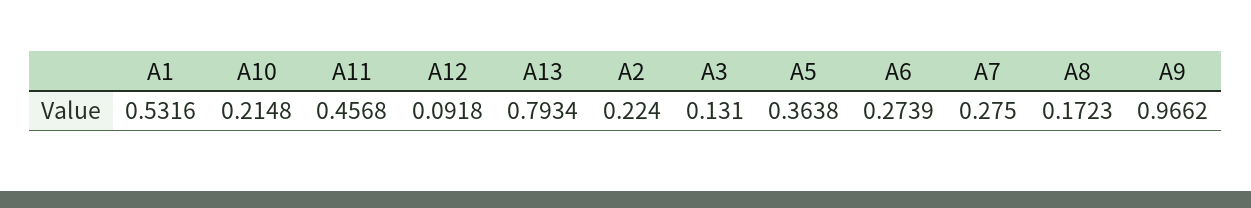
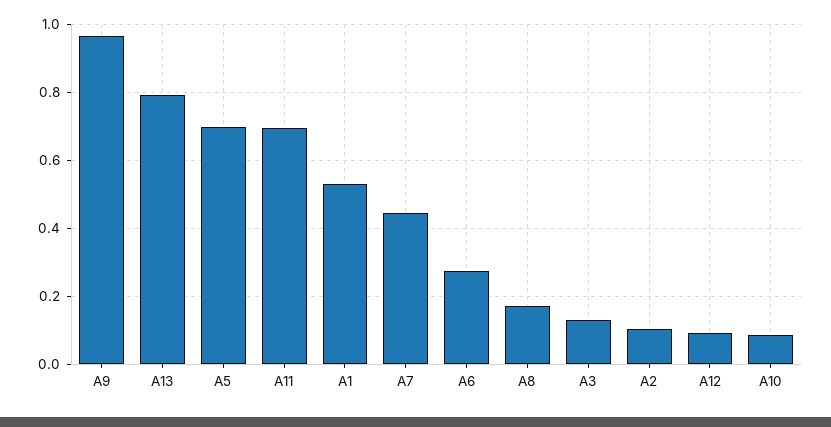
A10: 0.2148 -> 0.08
A11: 0.4568 -> 0.7
A2: 0.224 -> 0.1
A5: 0.3638 -> 0.7
A7: 0.275 -> 0.44

